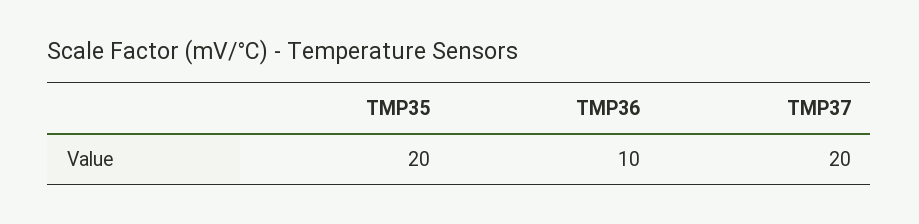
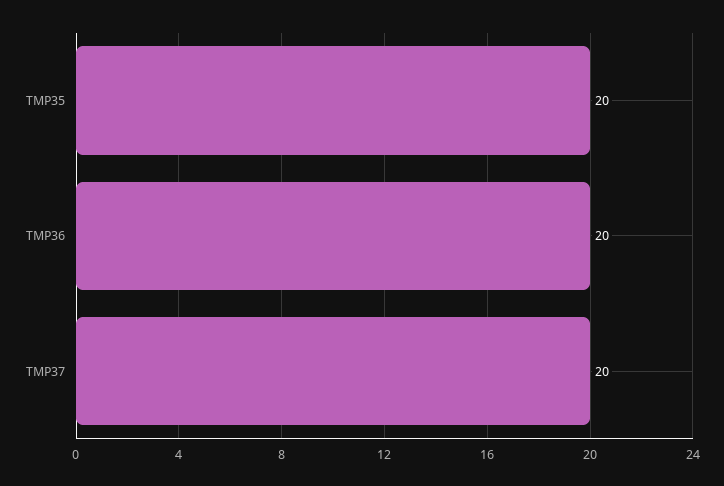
TMP36: 10 -> 20

